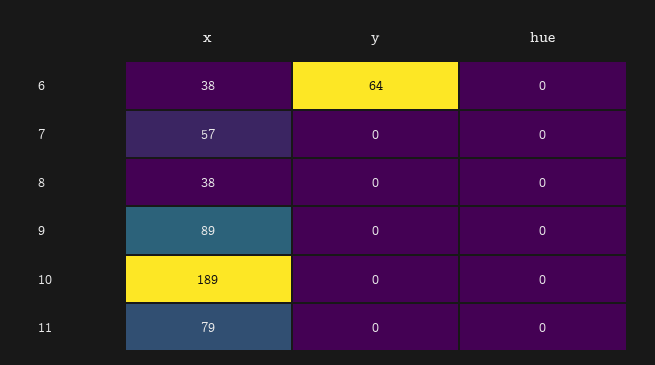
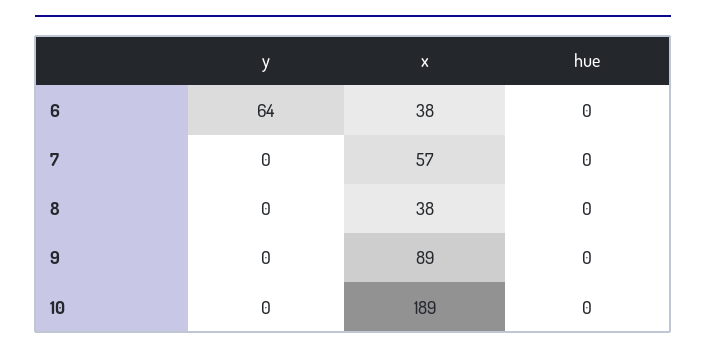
x, 11: 79 -> none
y, 11: 0 -> none
hue, 11: 0 -> none

